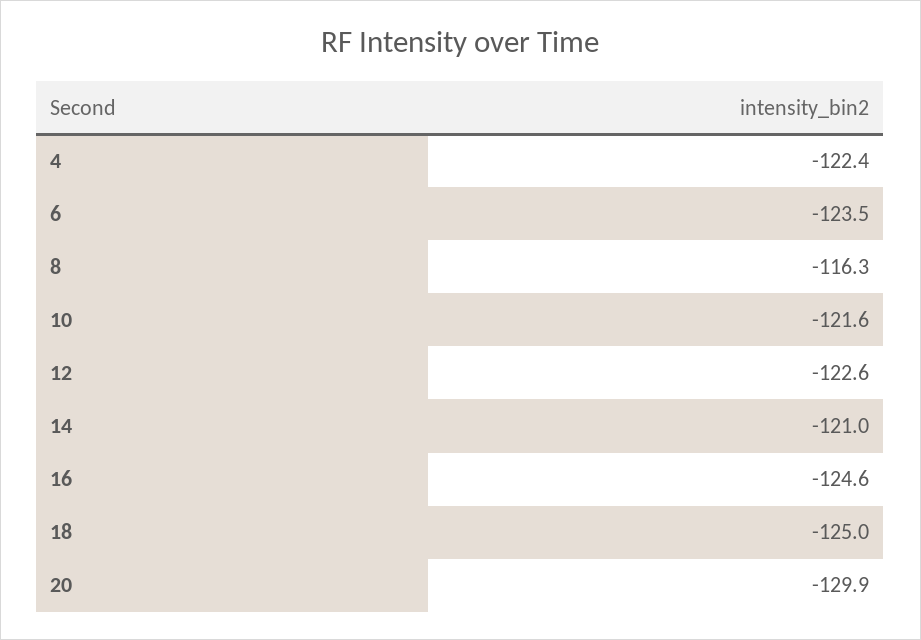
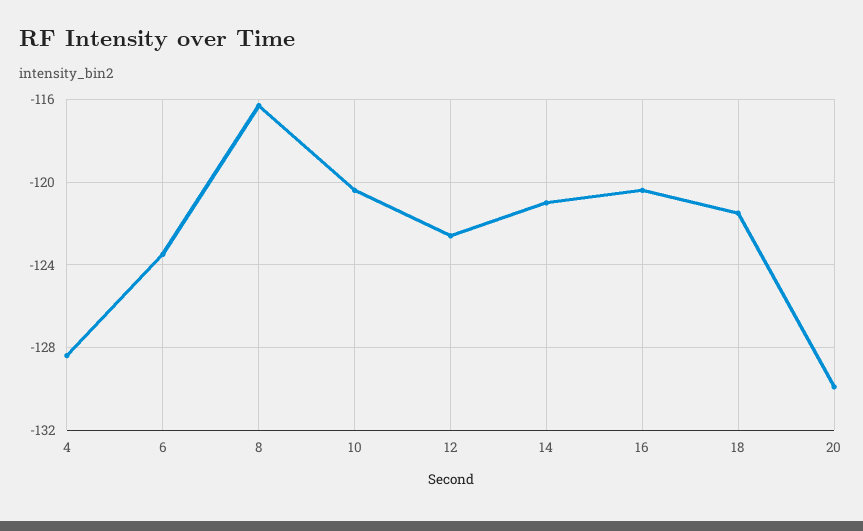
4: -122.4 -> -128.5
10: -121.6 -> -120.5
16: -124.6 -> -120.5
18: -125 -> -121.5

